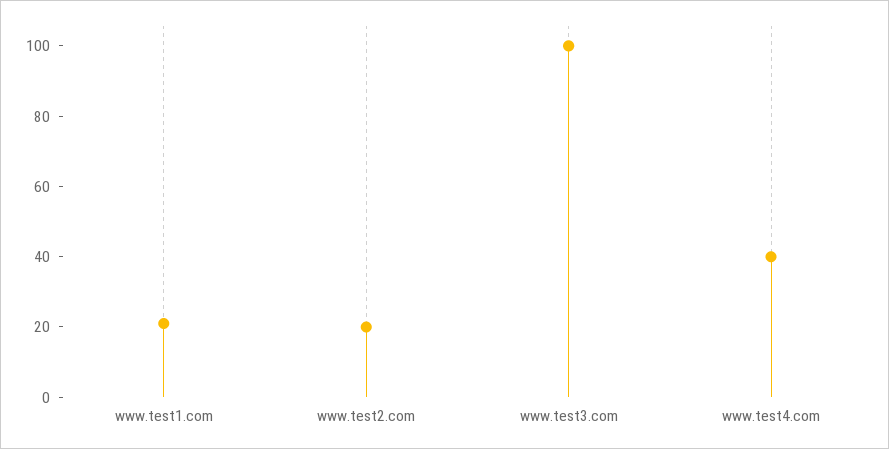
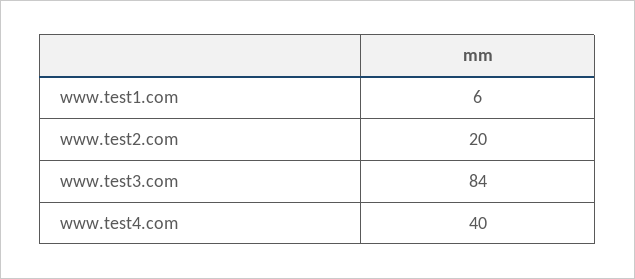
www.test1.com: 20 -> 6
www.test3.com: 100 -> 84

